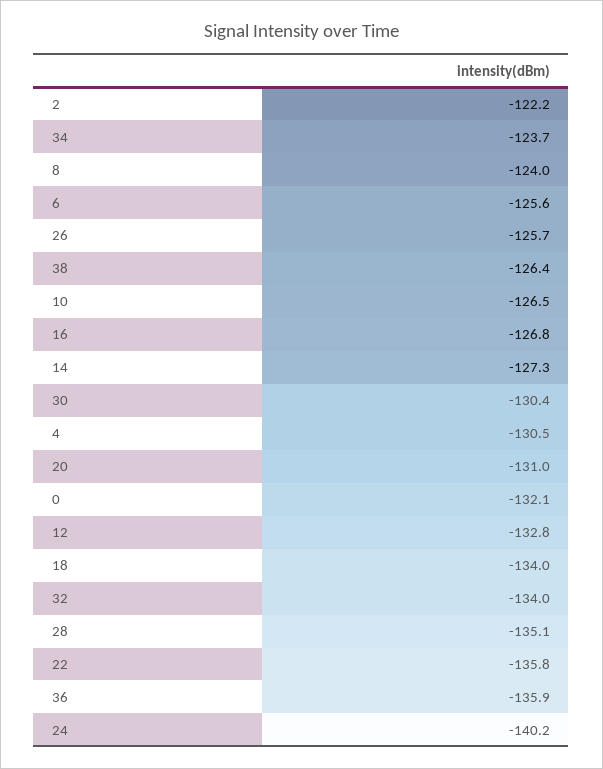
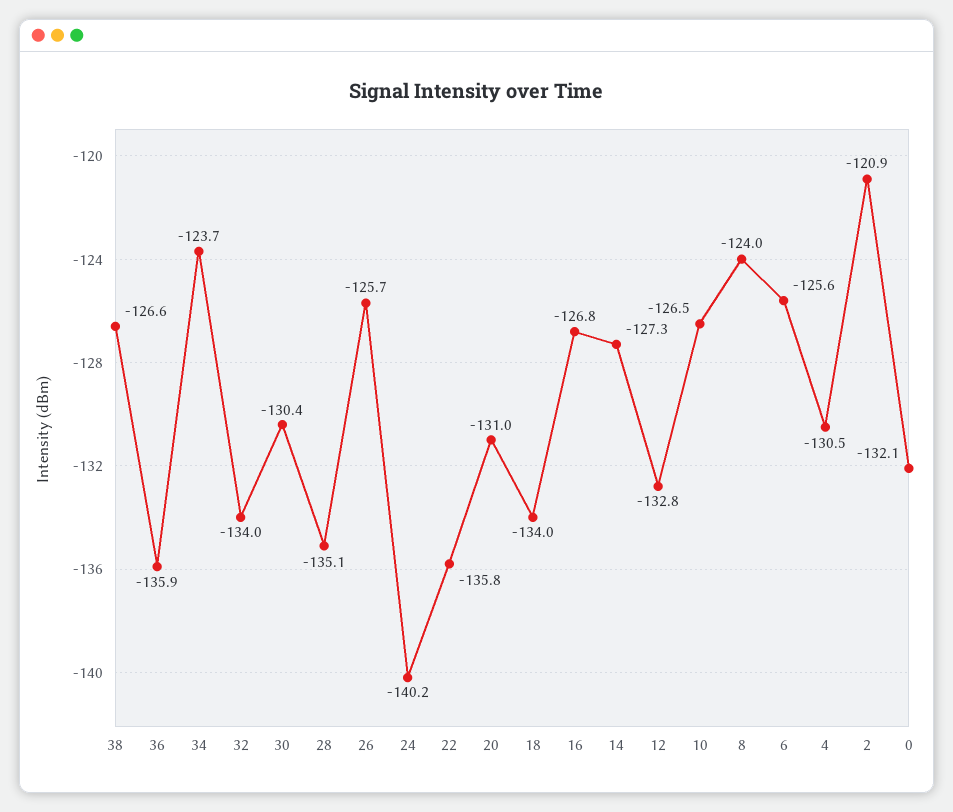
2: -122.2 -> -120.9
38: -126.4 -> -126.6

